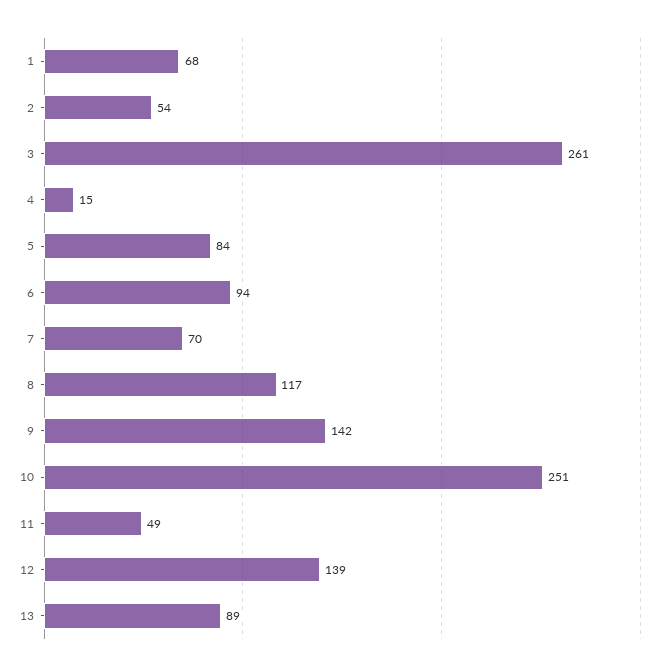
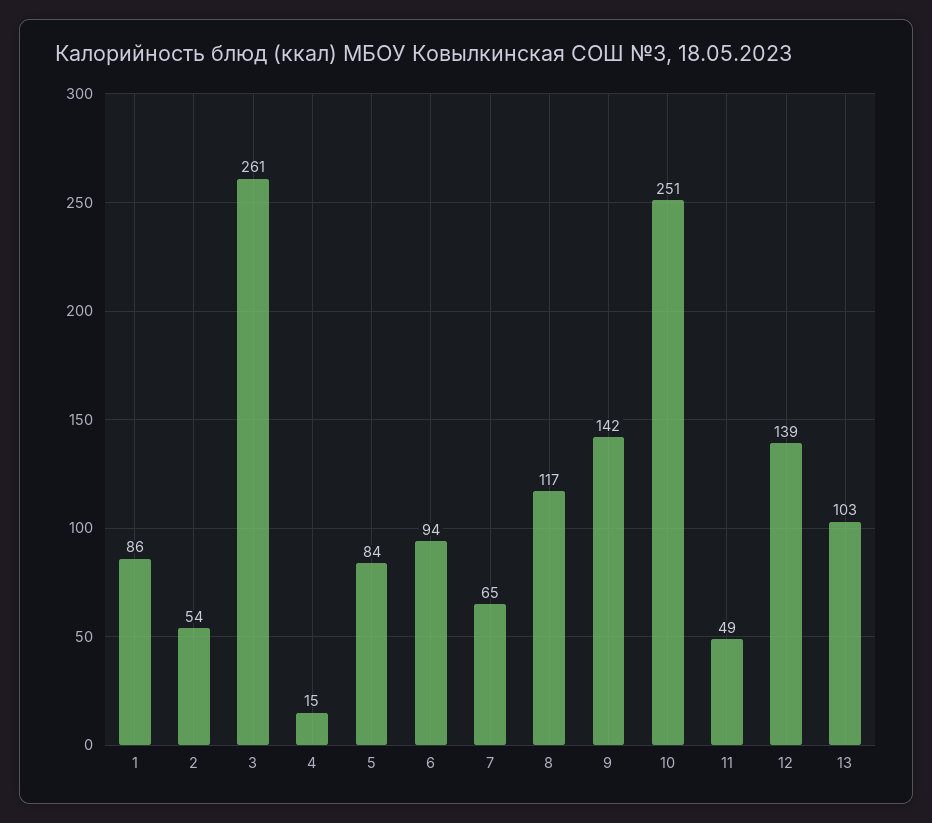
1: 68 -> 86
7: 70 -> 65
13: 89 -> 103

